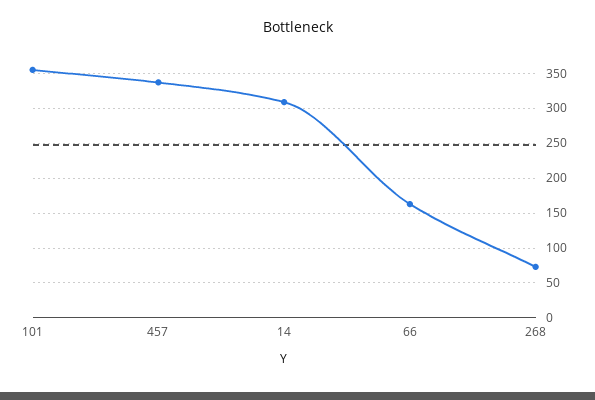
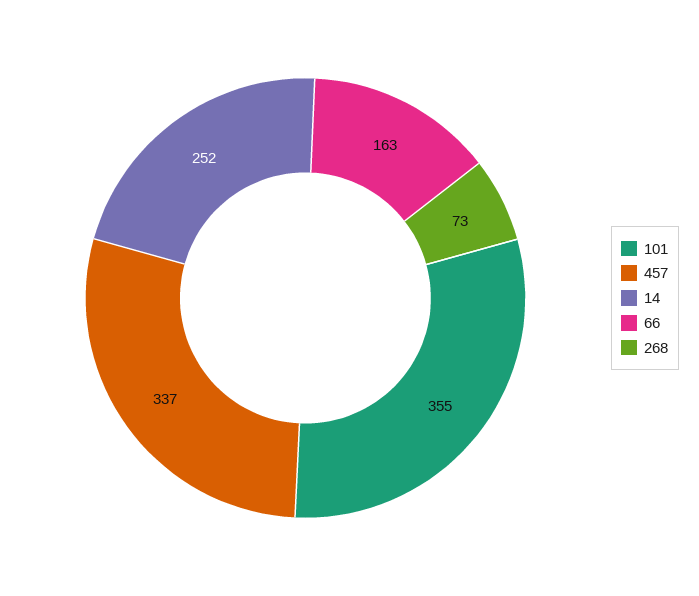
14: 310 -> 252

